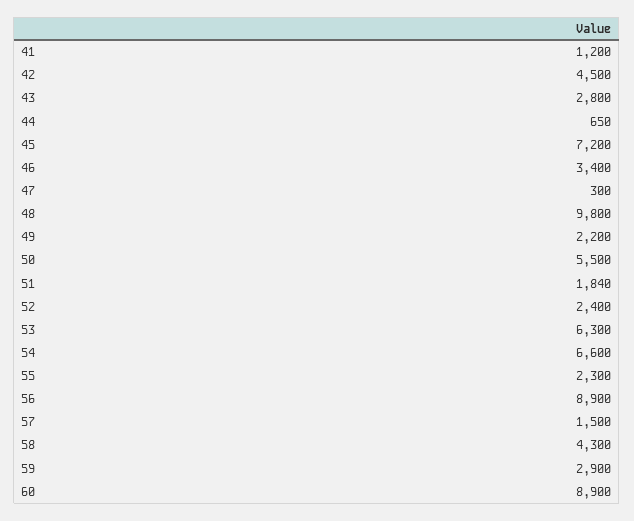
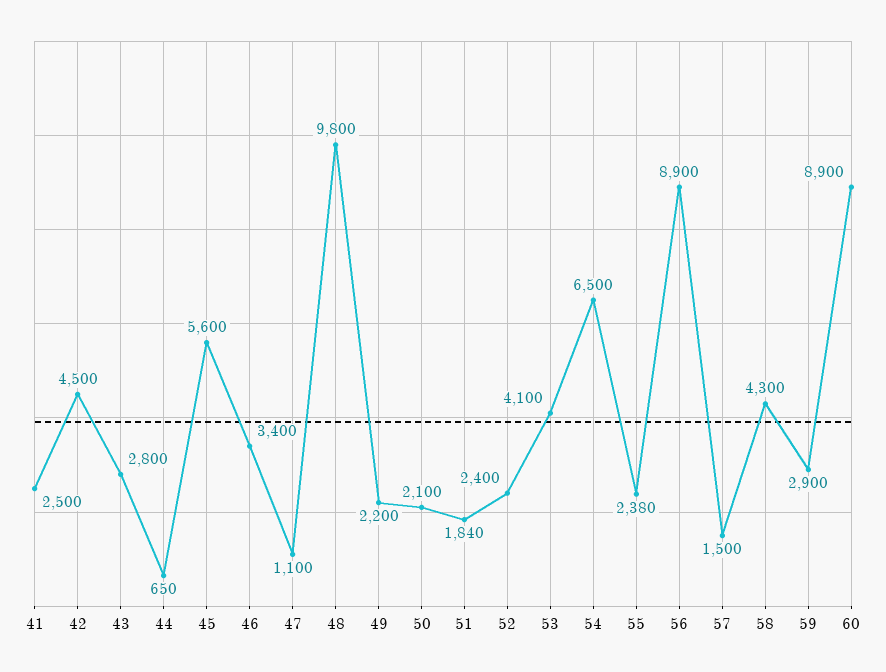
41: 1200 -> 2500
45: 7200 -> 5600
47: 300 -> 1100
50: 5500 -> 2100
53: 6300 -> 4100
54: 6600 -> 6500
55: 2300 -> 2380

